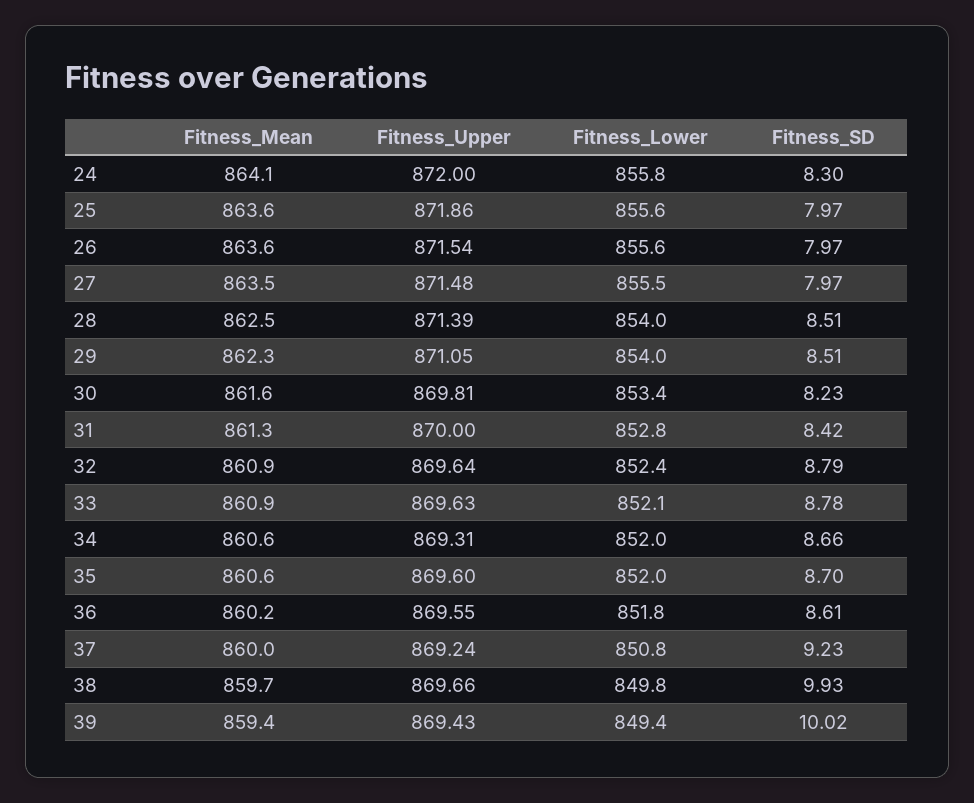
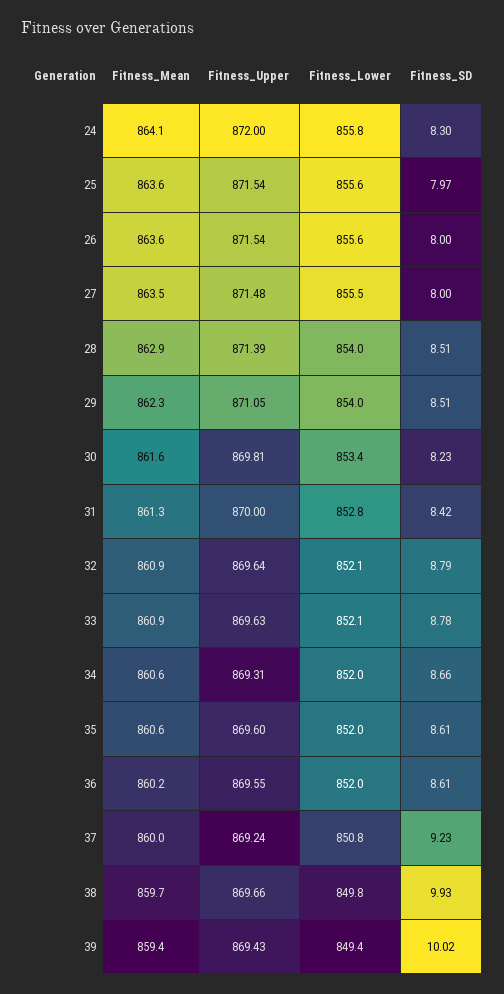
Fitness_Upper, 25: 871.86 -> 871.54
Fitness_SD, 26: 7.97 -> 8
Fitness_SD, 27: 7.97 -> 8
Fitness_Mean, 28: 862.5 -> 862.9
Fitness_Lower, 32: 852.4 -> 852.1
Fitness_SD, 35: 8.7 -> 8.61
Fitness_Lower, 36: 851.8 -> 852

